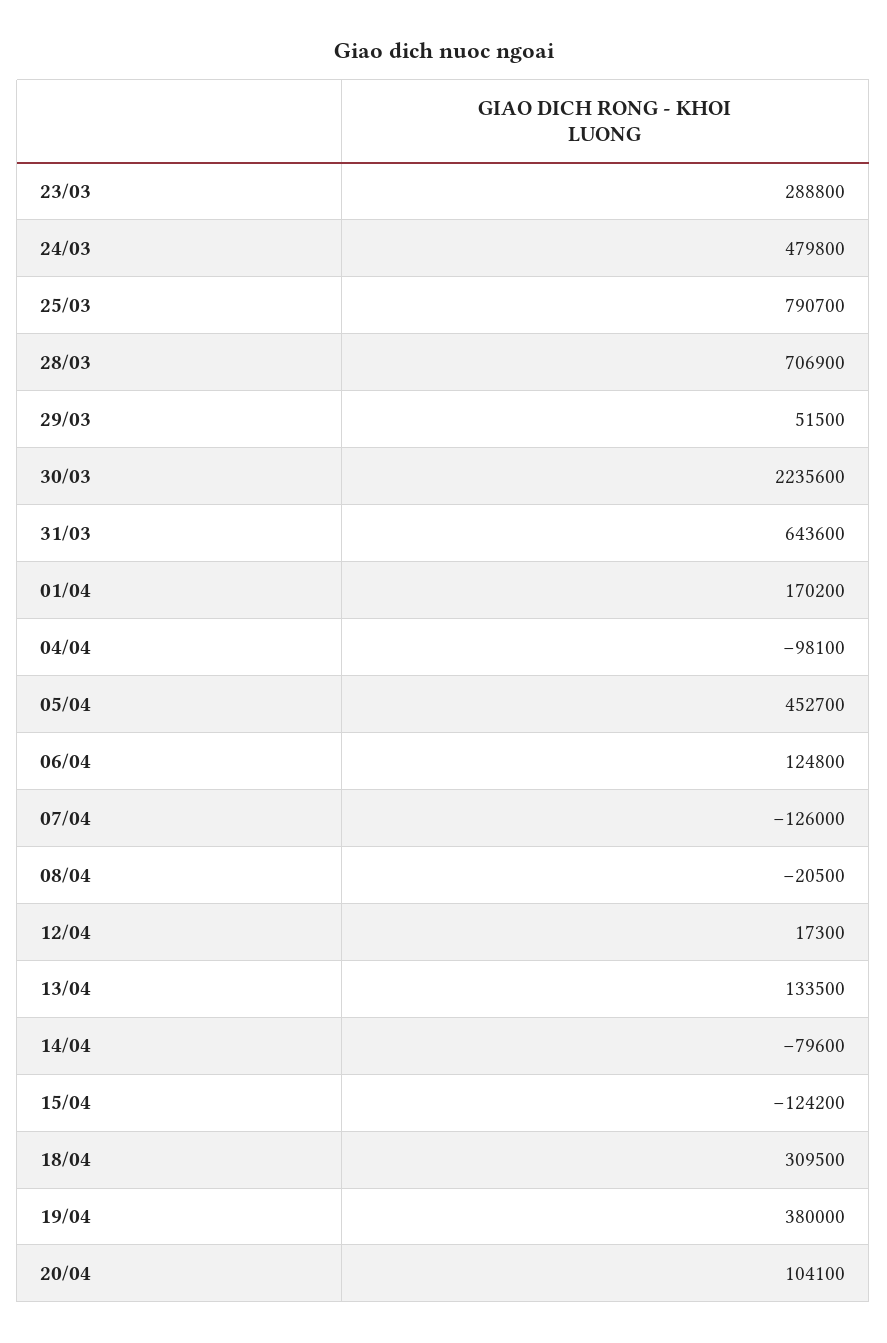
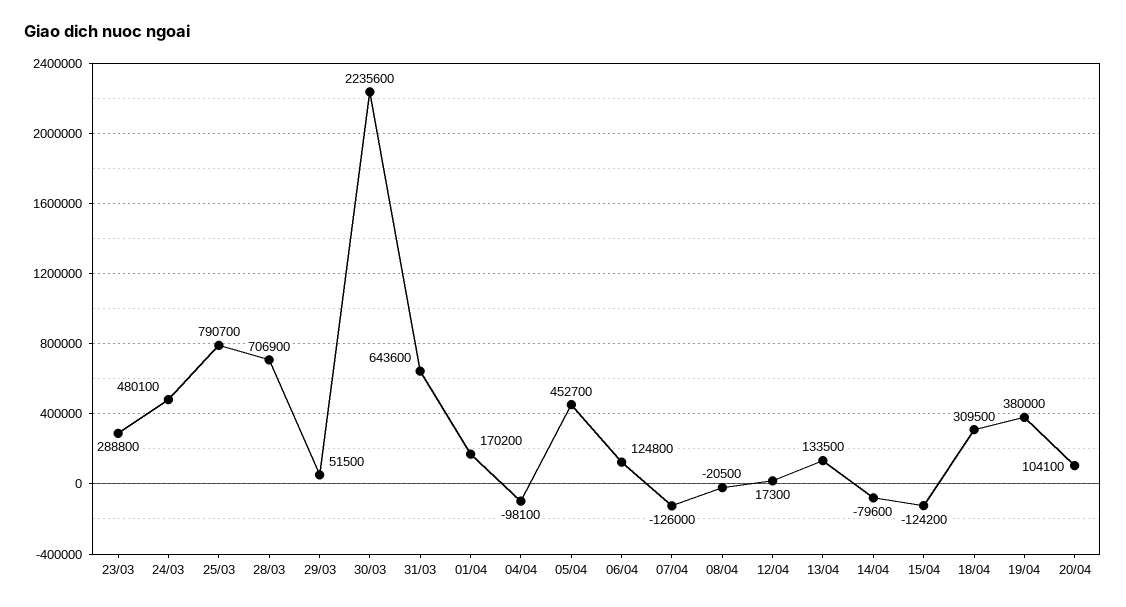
24/03: 479800 -> 480100

